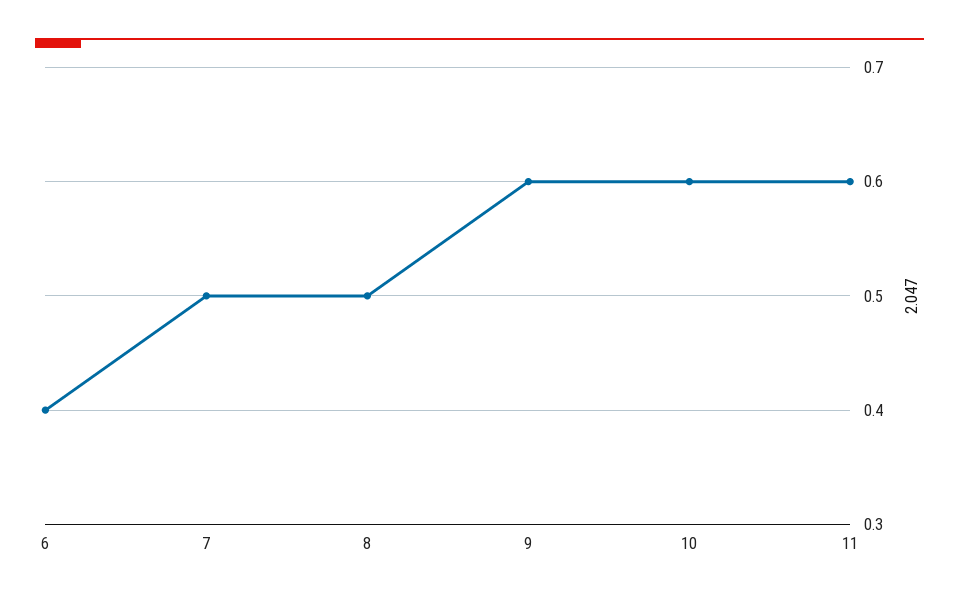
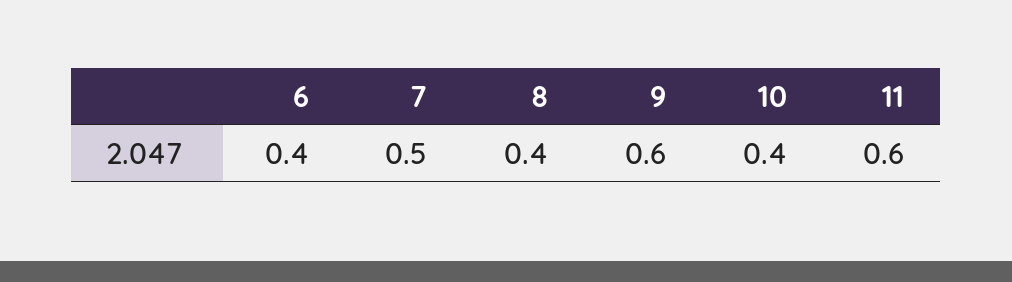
8: 0.5 -> 0.4
10: 0.6 -> 0.4

